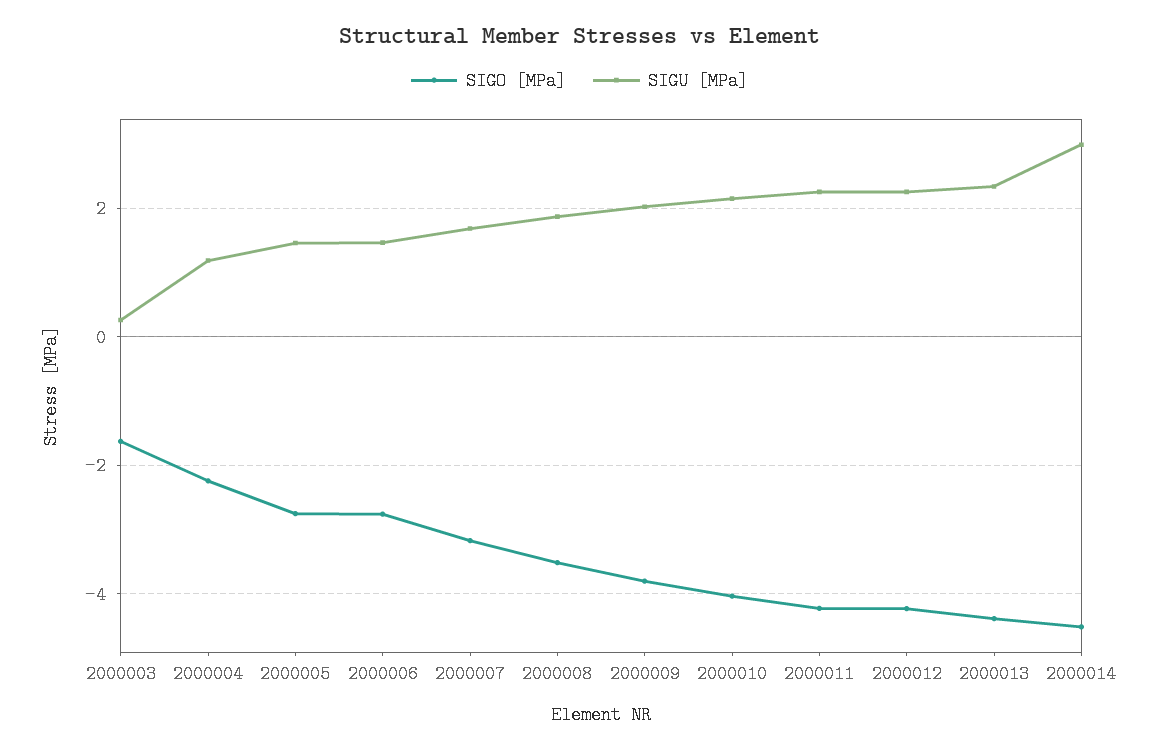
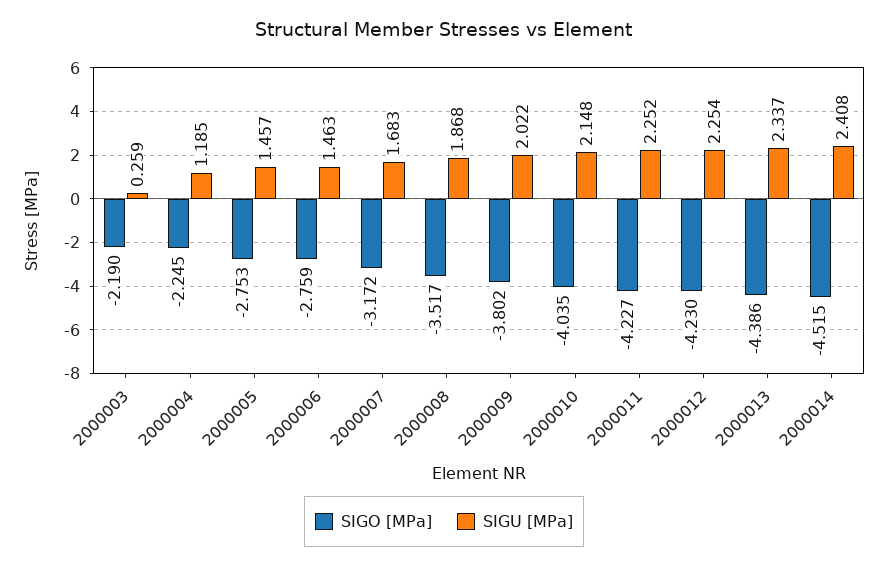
SIGO [MPa], 2000003: -1.6 -> -2.19
SIGU [MPa], 2000014: 3 -> 2.408

